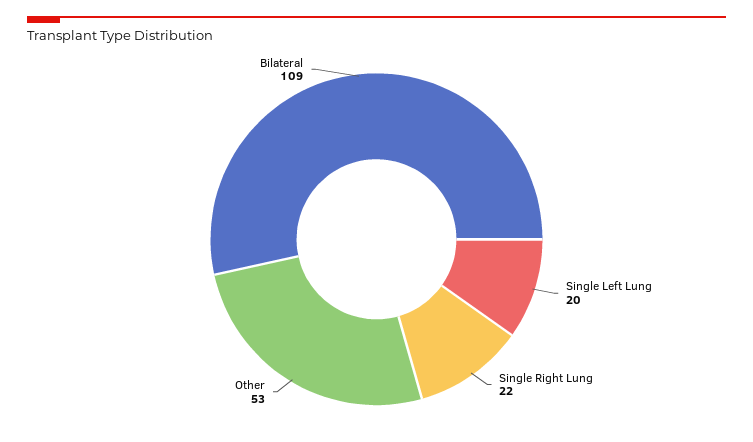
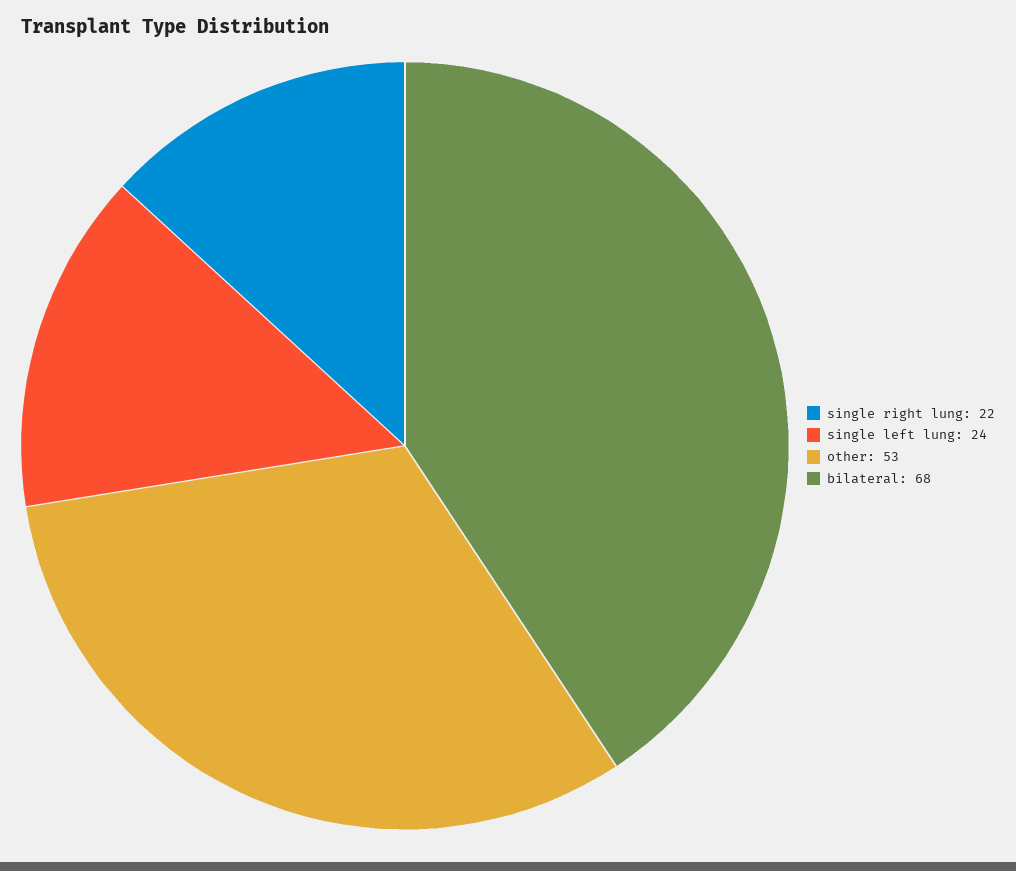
Single Left Lung: 20 -> 24
Bilateral: 109 -> 68

